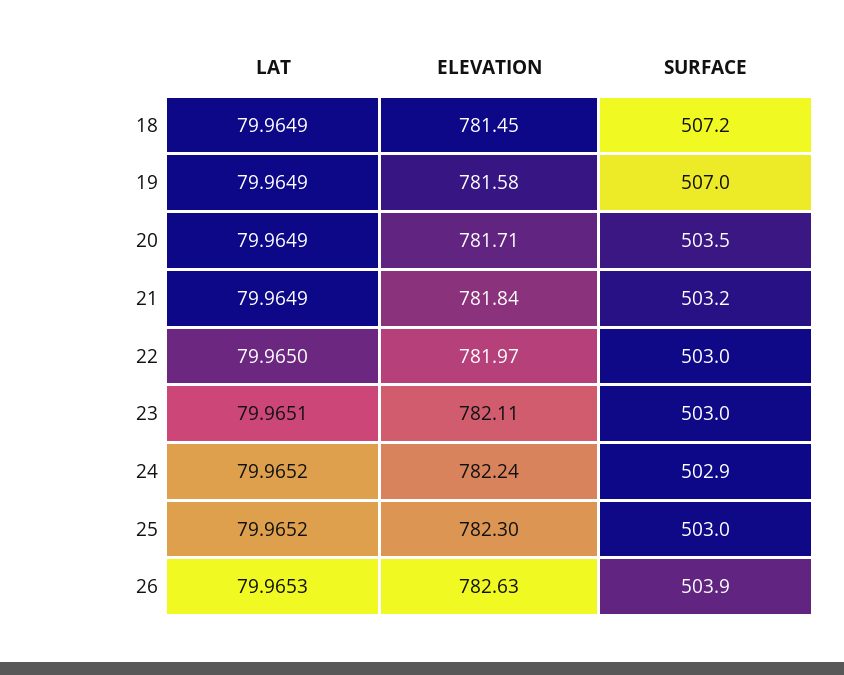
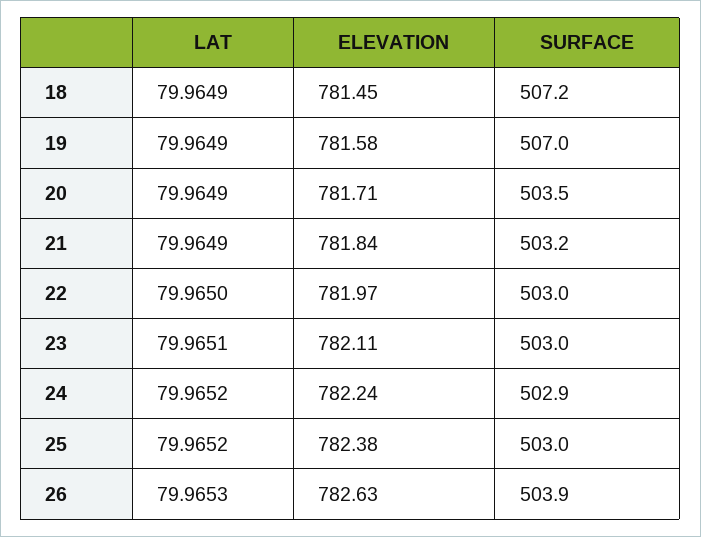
ELEVATION, 25: 782.3 -> 782.38

